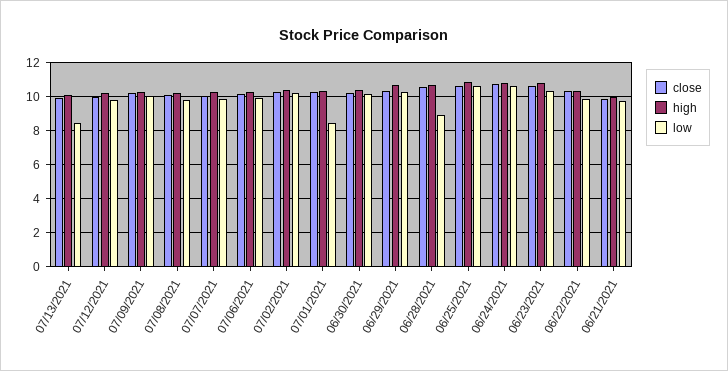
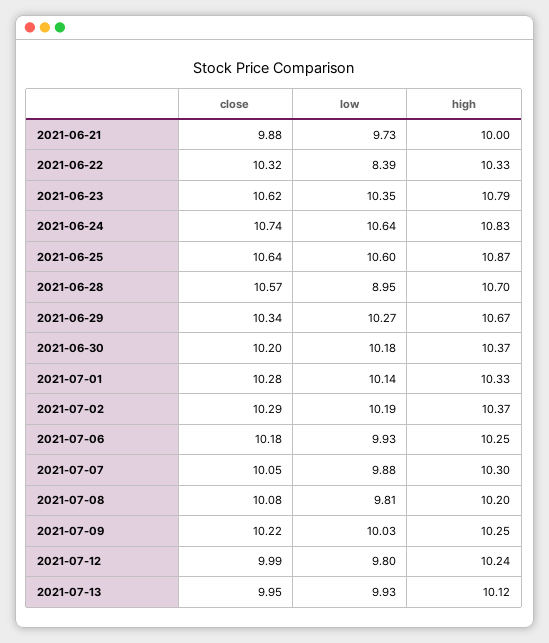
low, 07/13/2021: 8.5 -> 9.93
low, 07/01/2021: 8.5 -> 10.14
low, 06/22/2021: 10 -> 8.39

